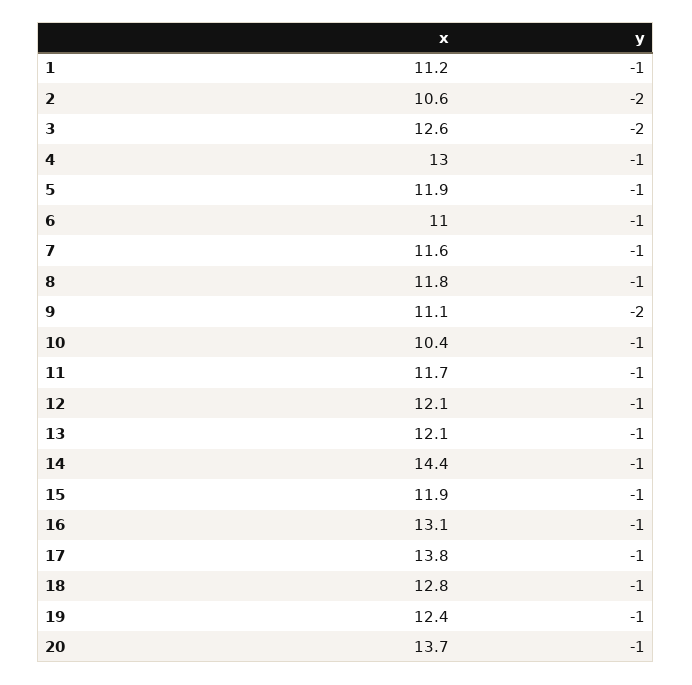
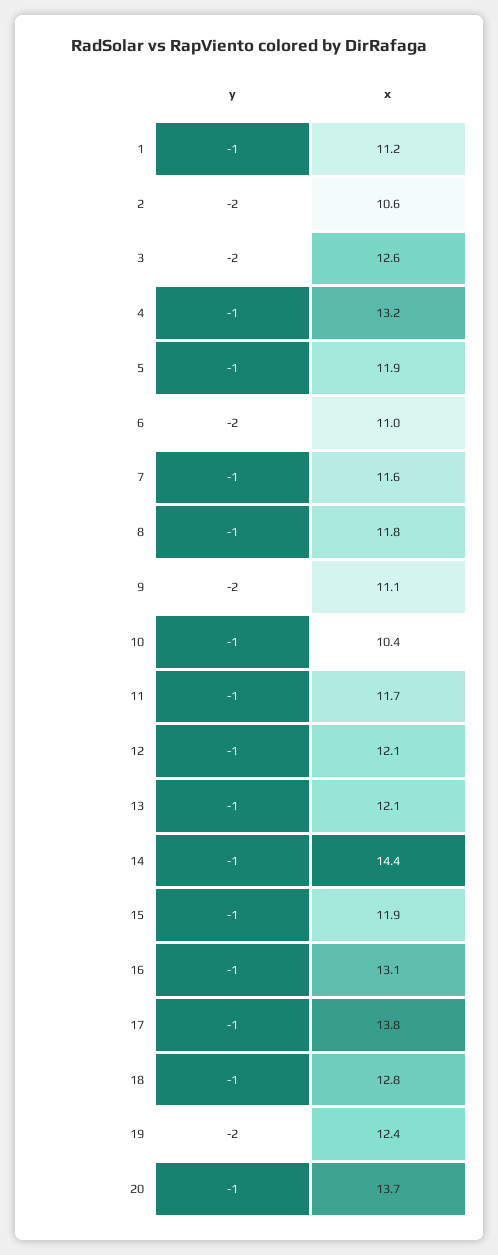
x, 4: 13 -> 13.2
y, 6: -1 -> -2
y, 19: -1 -> -2

